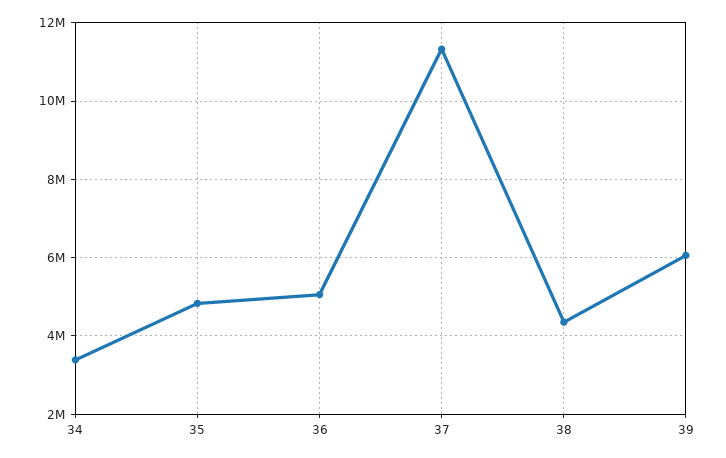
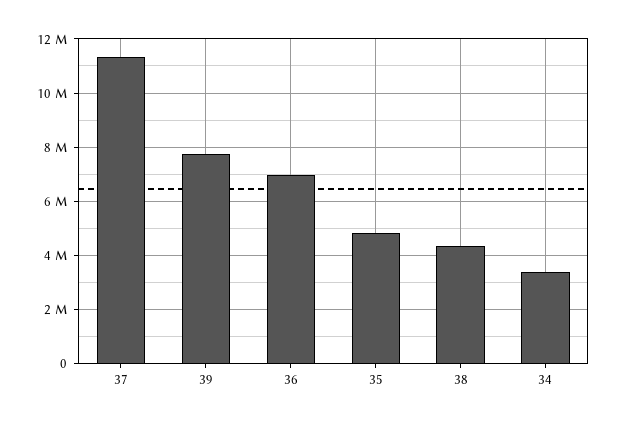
36: 5000000 -> 7000000
39: 6000000 -> 7750000

